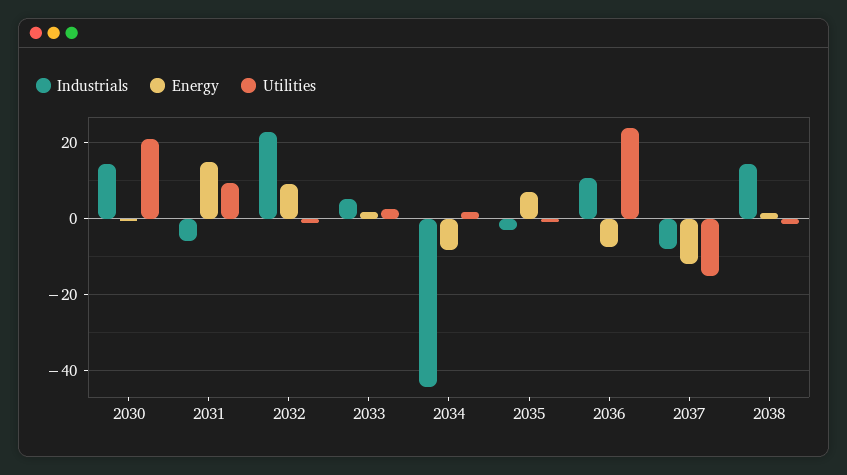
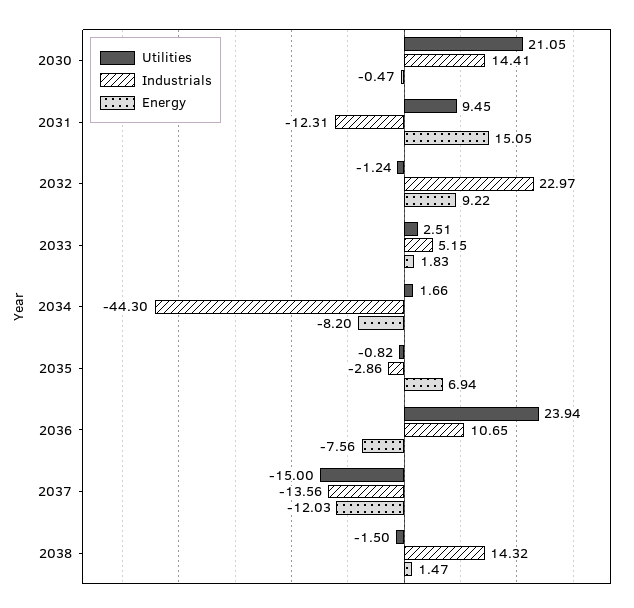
Industrials, 2031: -6 -> -12.31
Industrials, 2037: -8 -> -13.56

